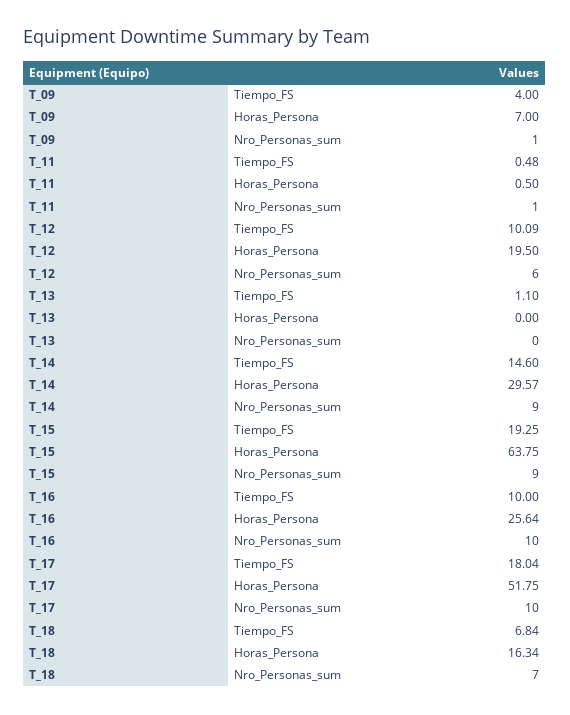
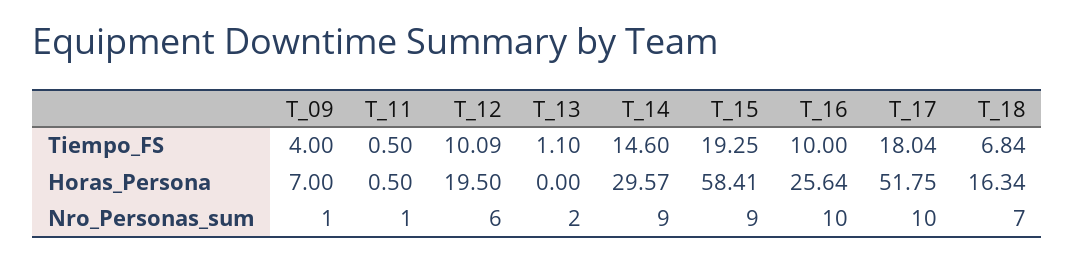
T_11, Tiempo_FS: 0.48 -> 0.5
T_13, Nro_Personas_sum: 0 -> 2
T_15, Horas_Persona: 63.75 -> 58.41

